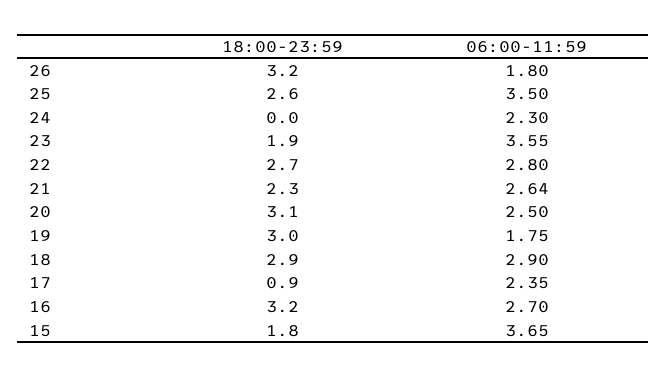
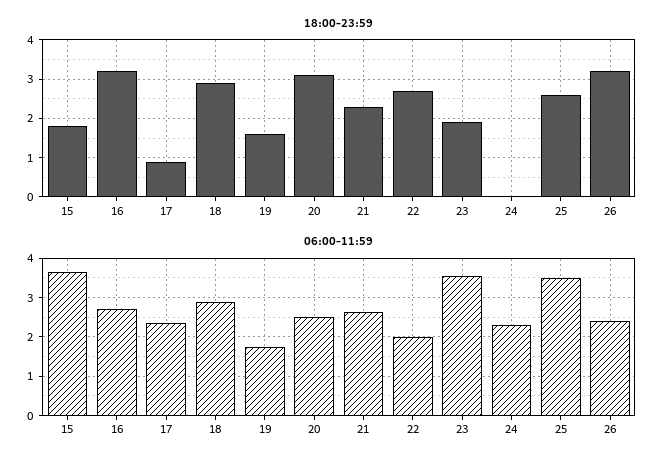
06:00-11:59, 26: 1.8 -> 2.4
06:00-11:59, 22: 2.8 -> 2
18:00-23:59, 19: 3 -> 1.5

